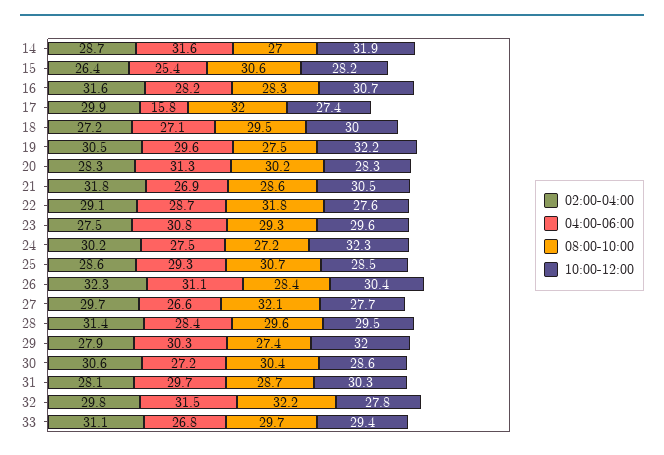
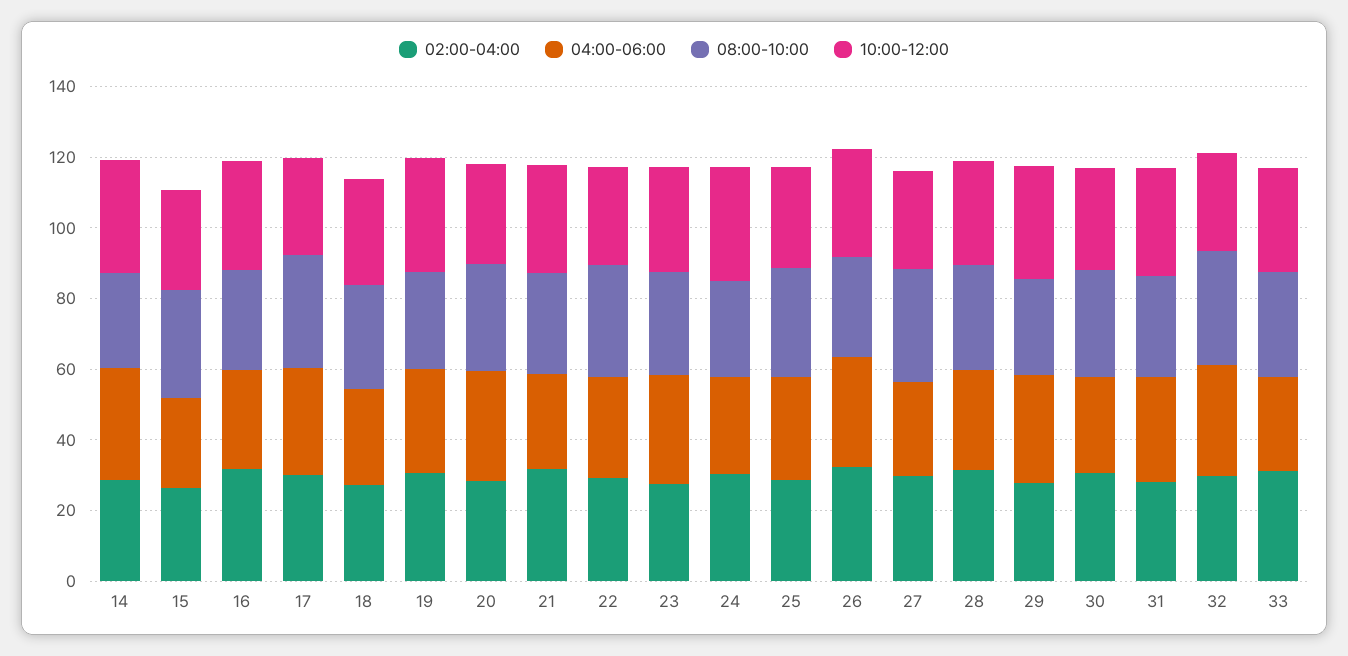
04:00-06:00, 17: 15.8 -> 30

